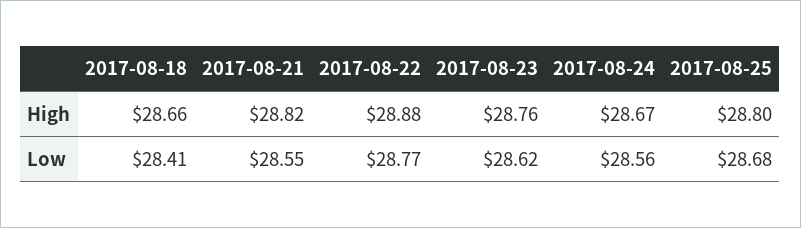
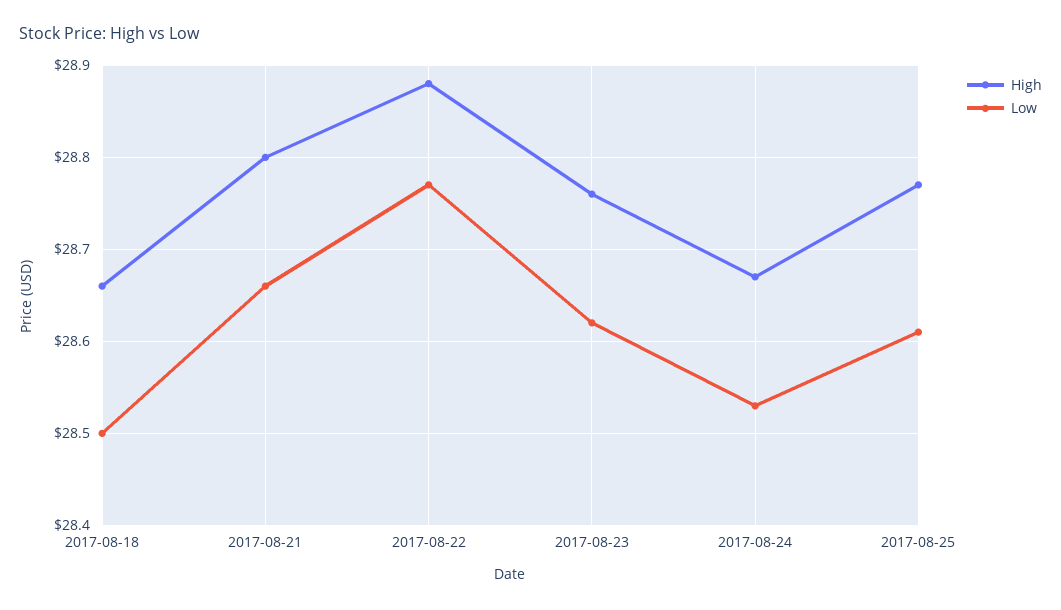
High, 2017-08-21: 28.82 -> 28.8
High, 2017-08-25: 28.8 -> 28.77
Low, 2017-08-18: 28.41 -> 28.5
Low, 2017-08-21: 28.55 -> 28.66
Low, 2017-08-24: 28.56 -> 28.53
Low, 2017-08-25: 28.68 -> 28.61

